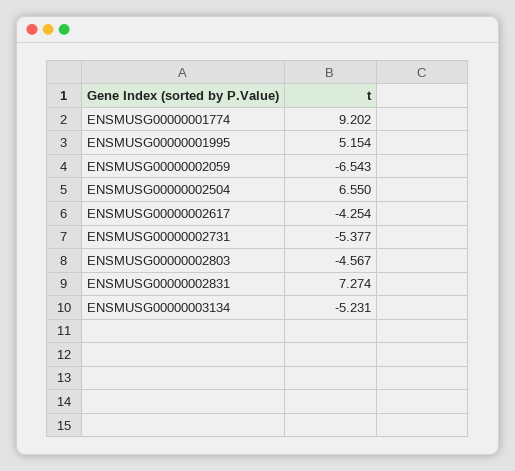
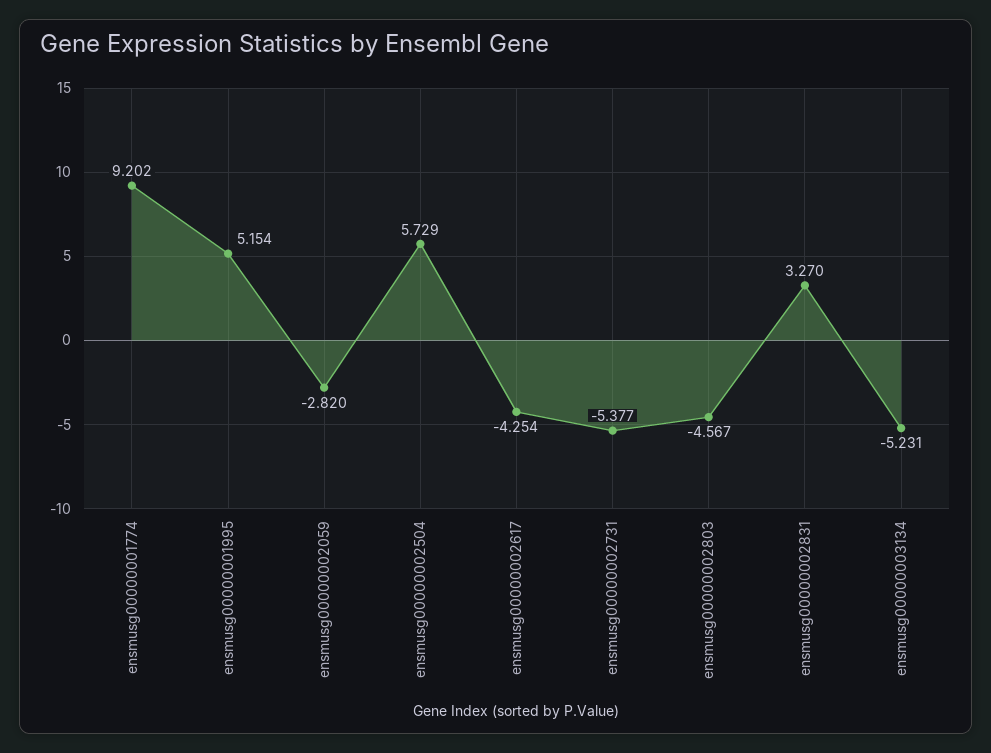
ENSMUSG00000002059: -6.543 -> -2.82
ENSMUSG00000002504: 6.55 -> 5.729
ENSMUSG00000002831: 7.274 -> 3.27

